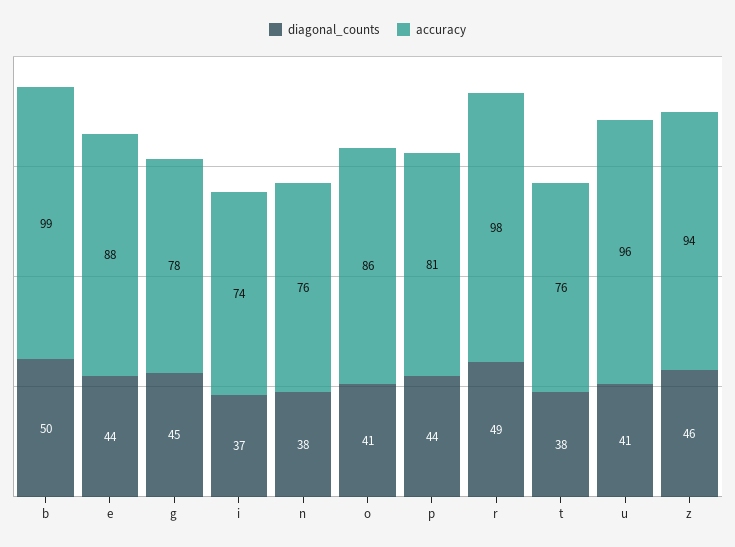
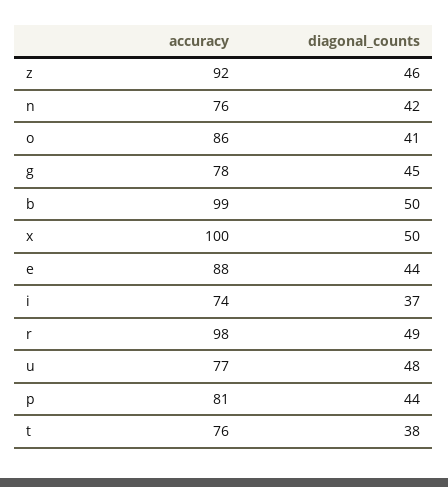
diagonal_counts, n: 38 -> 42
diagonal_counts, u: 41 -> 48
accuracy, u: 96 -> 77
accuracy, z: 94 -> 92
accuracy, x: none -> 100
diagonal_counts, x: none -> 50

